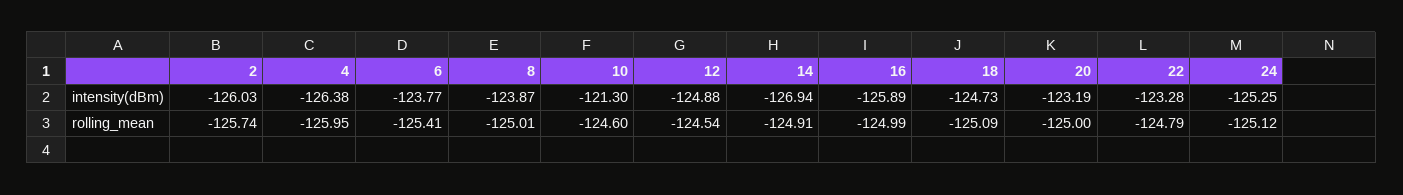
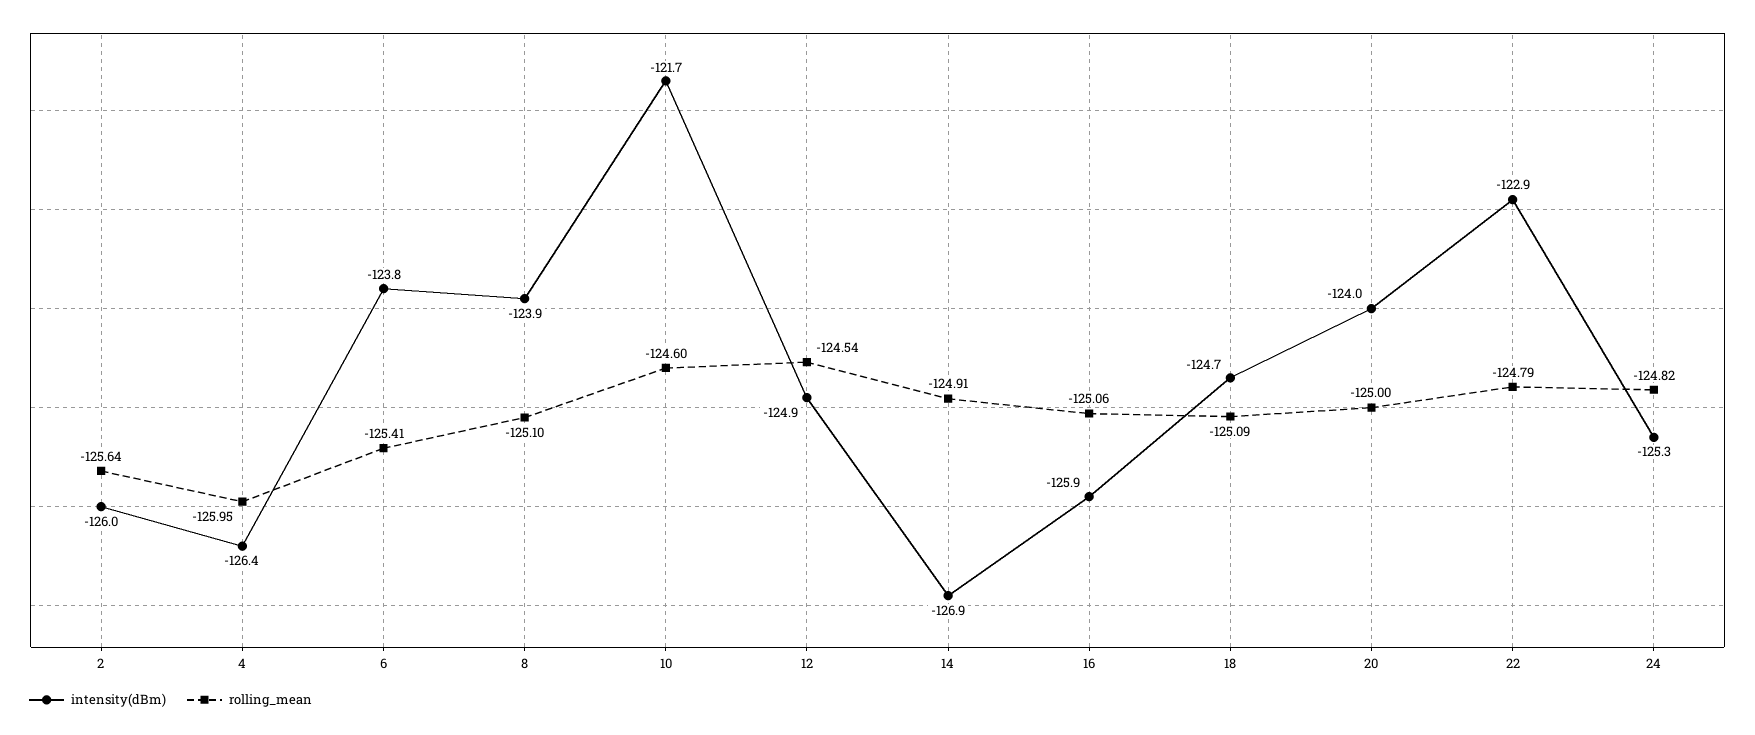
intensity(dBm), 10: -121.3 -> -121.7
intensity(dBm), 20: -123.19 -> -124
intensity(dBm), 22: -123.28 -> -122.9
rolling_mean, 2: -125.74 -> -125.64
rolling_mean, 8: -125.01 -> -125.1
rolling_mean, 16: -124.99 -> -125.06
rolling_mean, 24: -125.12 -> -124.82

